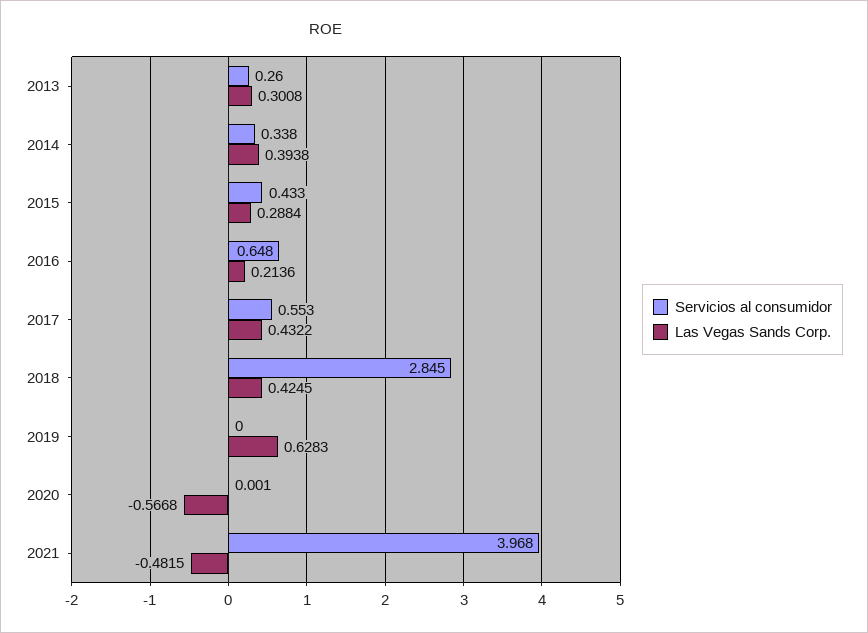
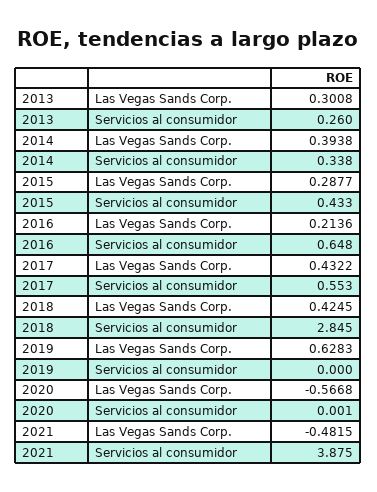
Las Vegas Sands Corp., 2015: 0.2884 -> 0.2877
Servicios al consumidor, 2021: 3.968 -> 3.875

